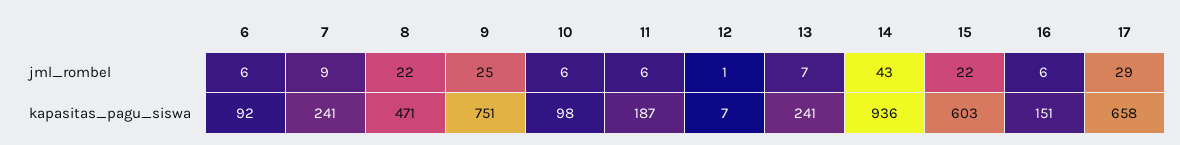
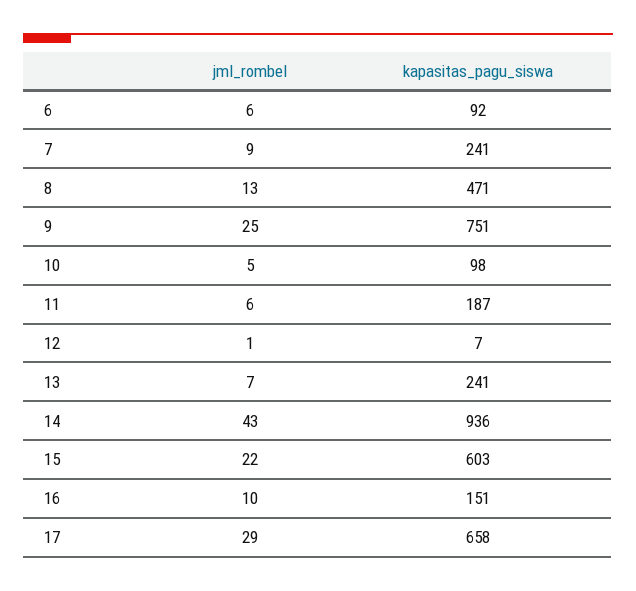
8, jml_rombel: 22 -> 13
10, jml_rombel: 6 -> 5
16, jml_rombel: 6 -> 10

